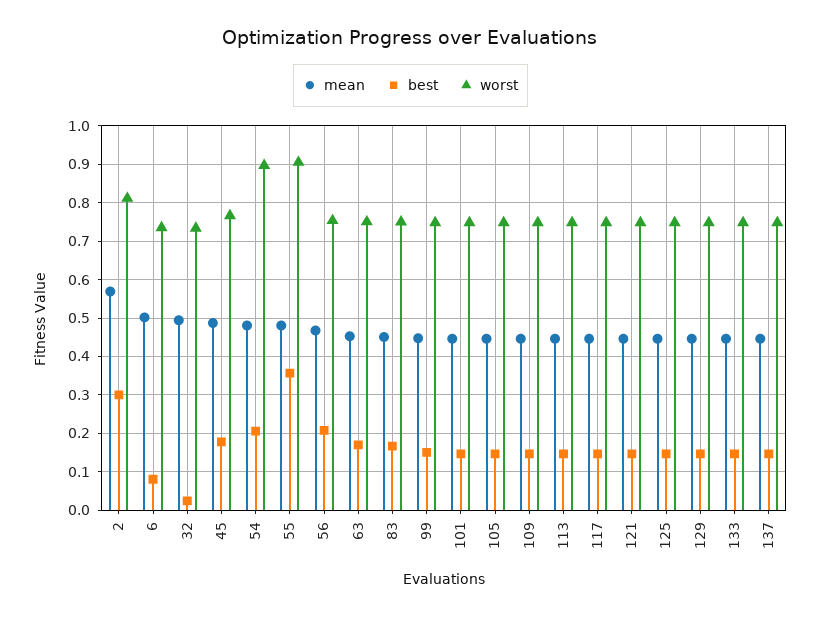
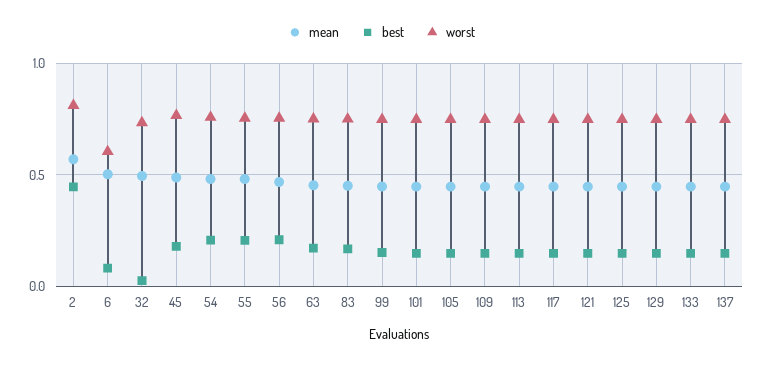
best, 2: 0.3 -> 0.45
worst, 6: 0.74 -> 0.6
worst, 54: 0.9 -> 0.75
best, 55: 0.36 -> 0.2
worst, 55: 0.9 -> 0.75

